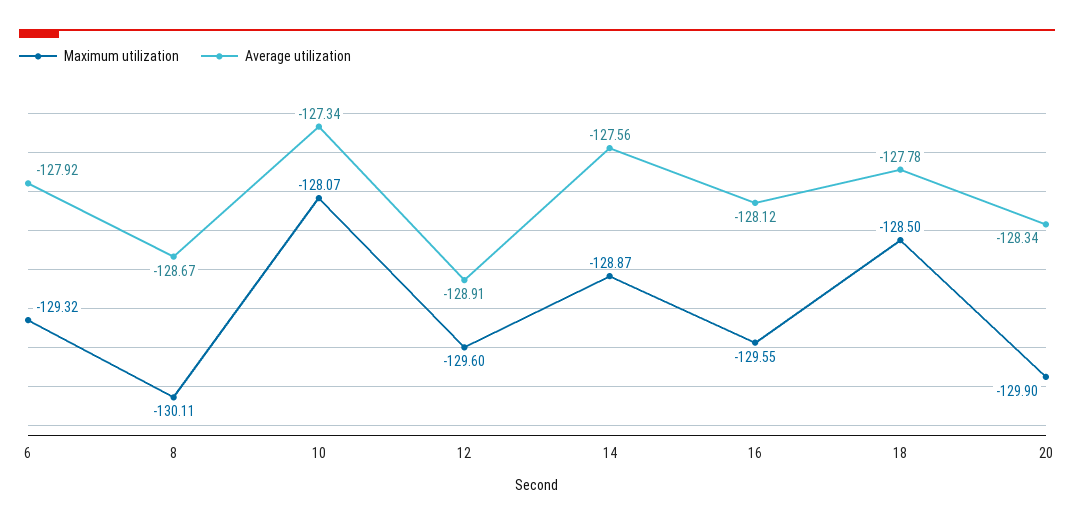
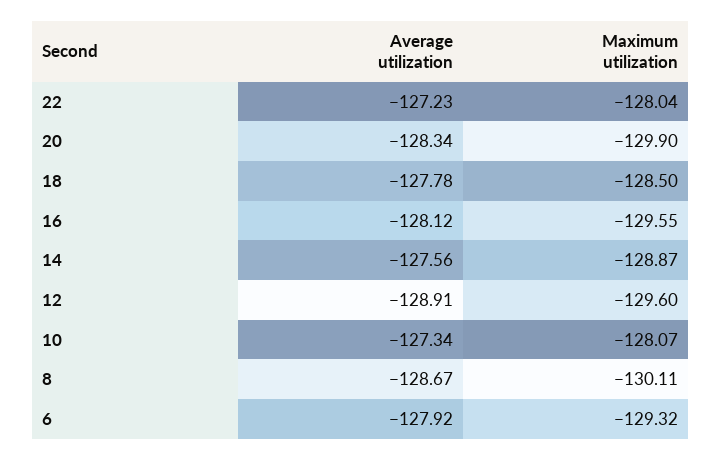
Average utilization, 22: none -> -127.23
Maximum utilization, 22: none -> -128.04

